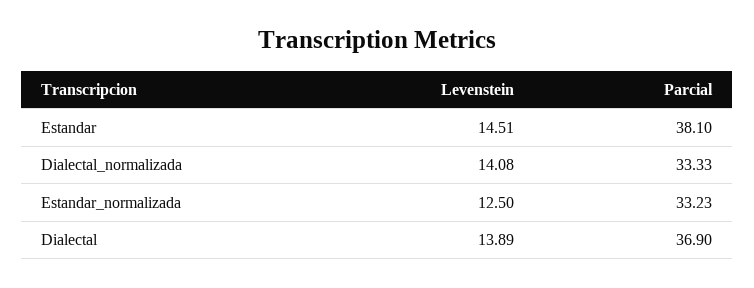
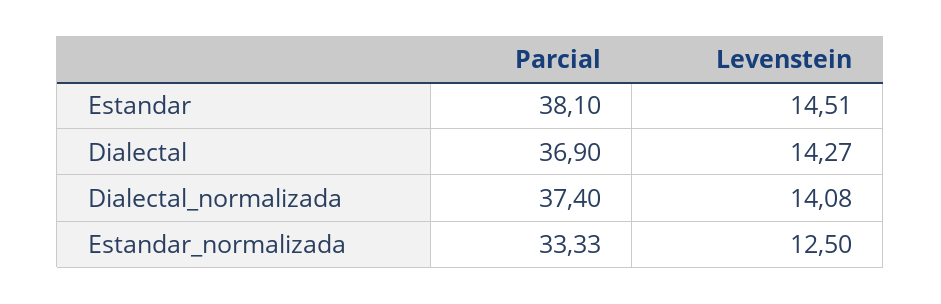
Parcial, Dialectal_normalizada: 33.33 -> 37.4
Parcial, Estandar_normalizada: 33.23 -> 33.33
Levenstein, Dialectal: 13.89 -> 14.27

